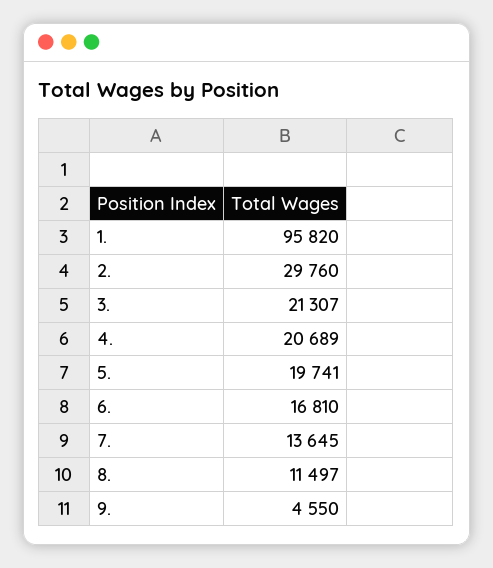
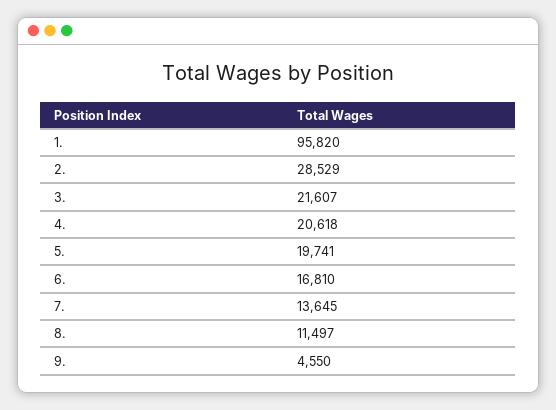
2.: 29760 -> 28529
3.: 21307 -> 21607
4.: 20689 -> 20618

